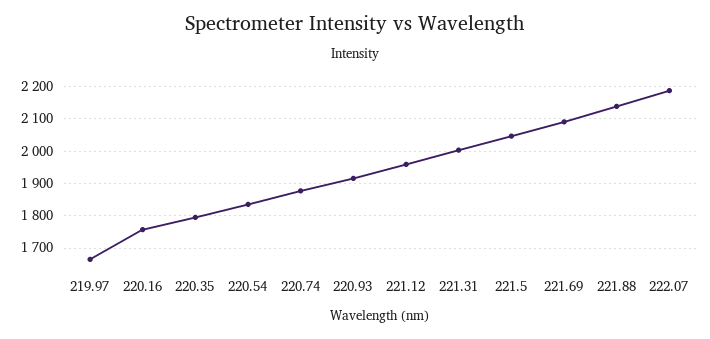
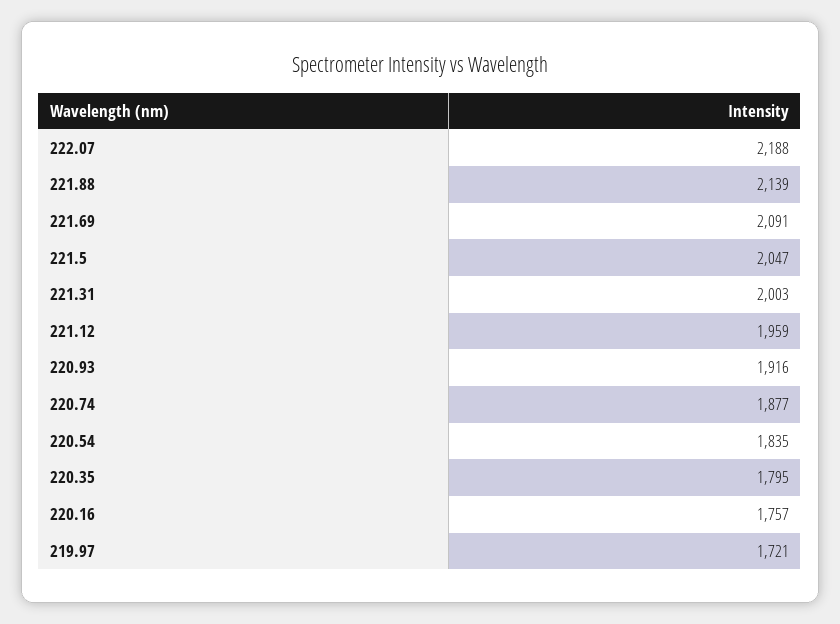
219.97: 1660 -> 1721

